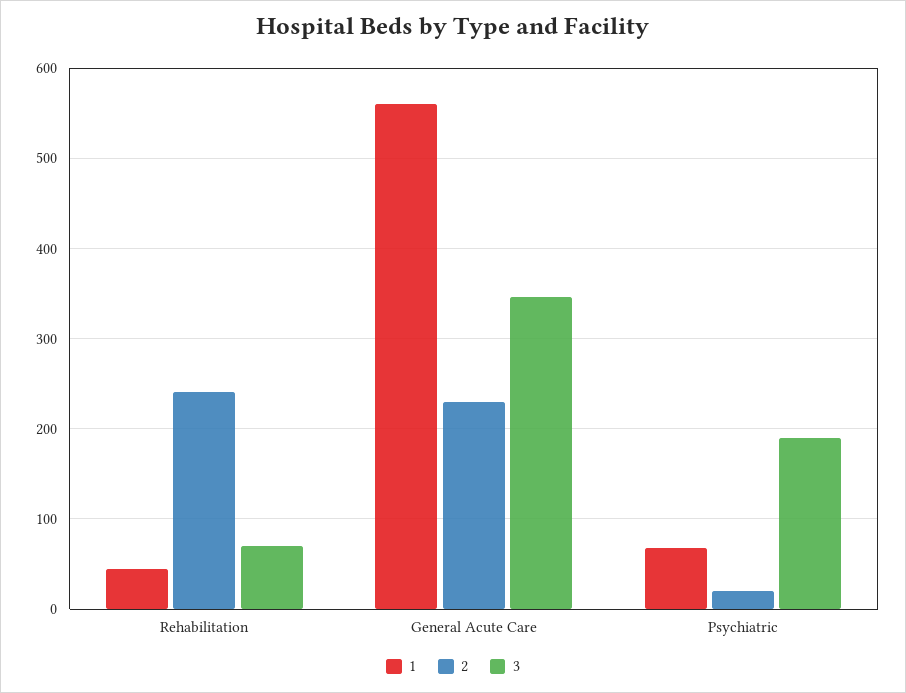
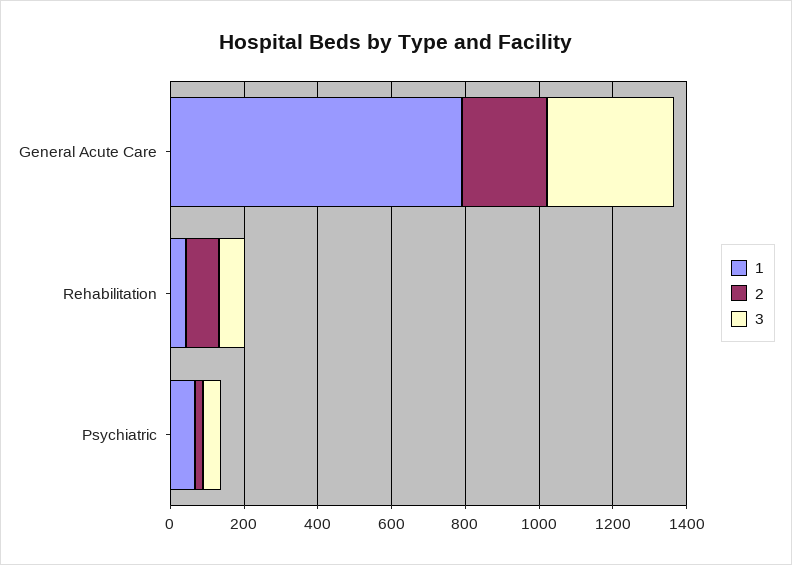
2, Rehabilitation: 240 -> 100
1, General Acute Care: 560 -> 800
3, Psychiatric: 190 -> 50

